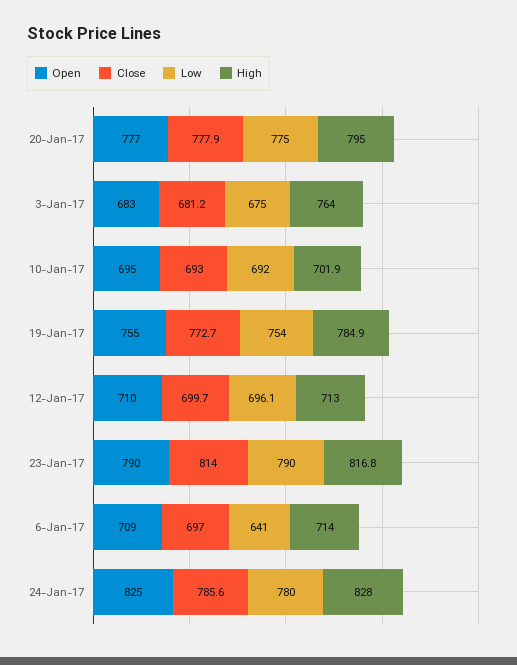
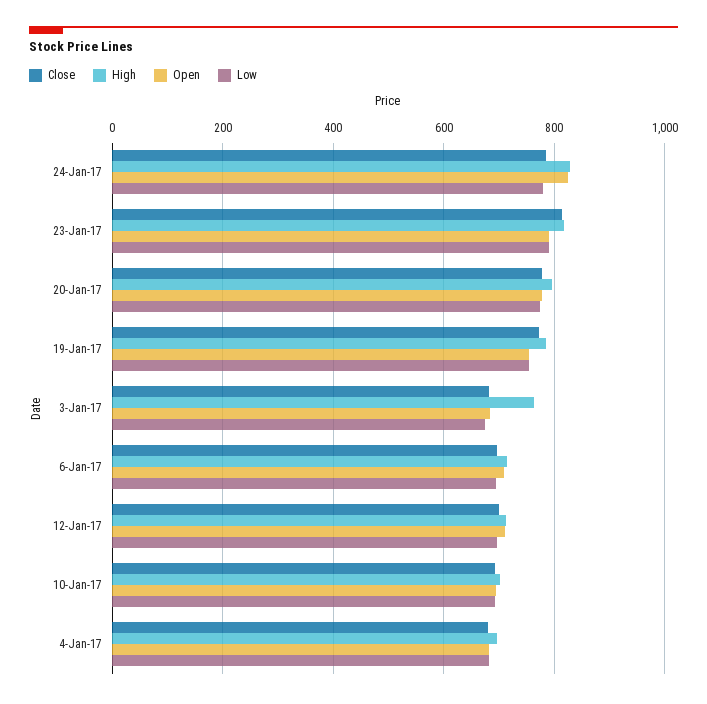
Low, 6-Jan-17: 641 -> 700
Close, 4-Jan-17: none -> 680
High, 4-Jan-17: none -> 700
Open, 4-Jan-17: none -> 680
Low, 4-Jan-17: none -> 680

